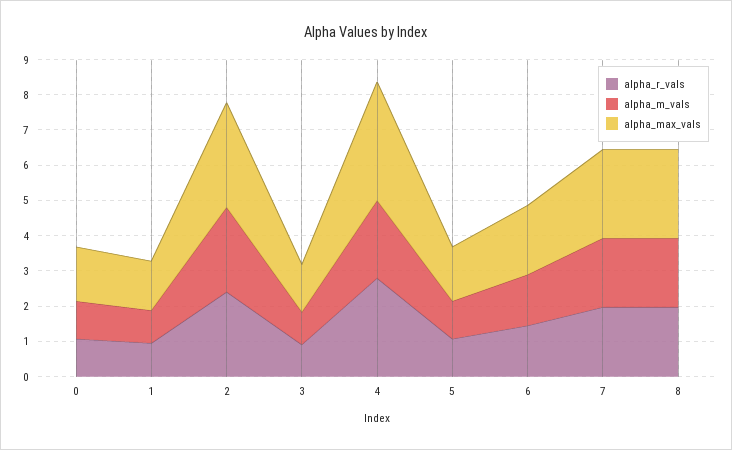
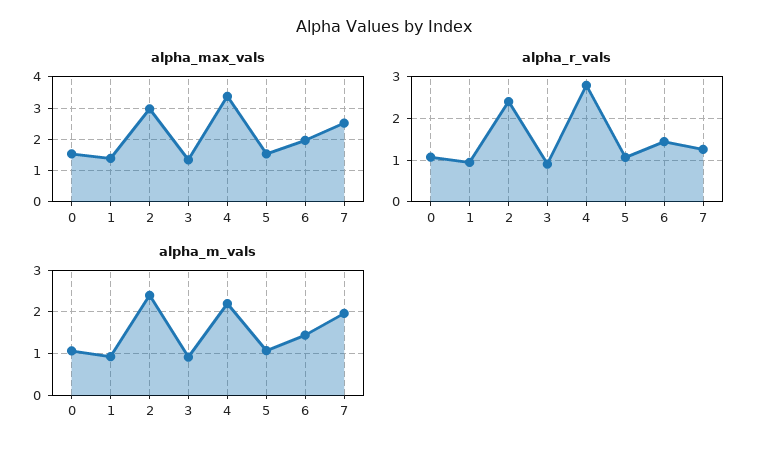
alpha_r_vals, 7: 2 -> 1.2
alpha_r_vals, 8: 2 -> none
alpha_m_vals, 8: 2 -> none
alpha_max_vals, 8: 2.5 -> none

